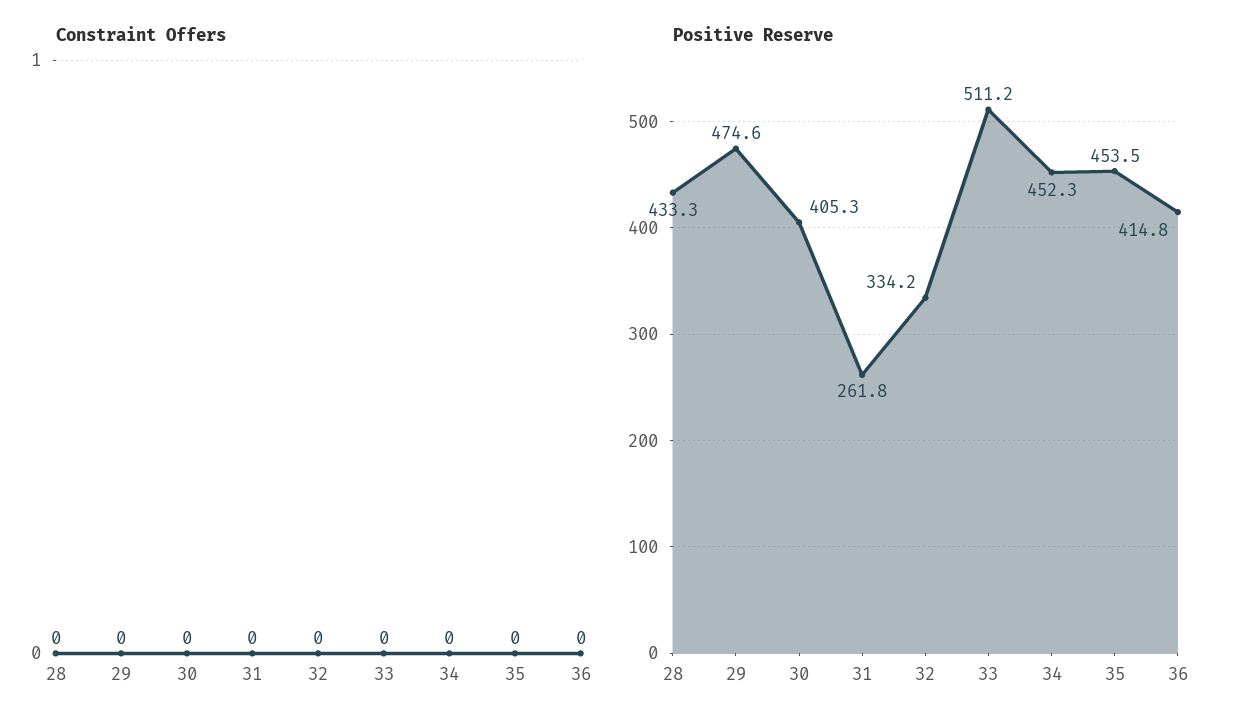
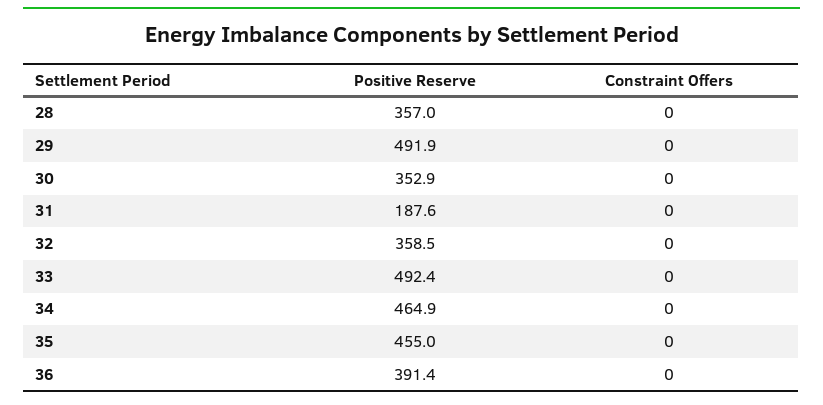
Positive Reserve, 28: 433.3 -> 357
Positive Reserve, 29: 474.6 -> 491.9
Positive Reserve, 30: 405.3 -> 352.9
Positive Reserve, 31: 261.8 -> 187.6
Positive Reserve, 32: 334.2 -> 358.5
Positive Reserve, 33: 511.2 -> 492.4
Positive Reserve, 34: 452.3 -> 464.9
Positive Reserve, 35: 453.5 -> 455
Positive Reserve, 36: 414.8 -> 391.4

